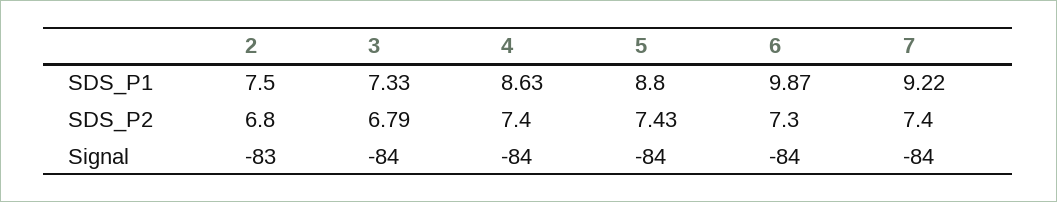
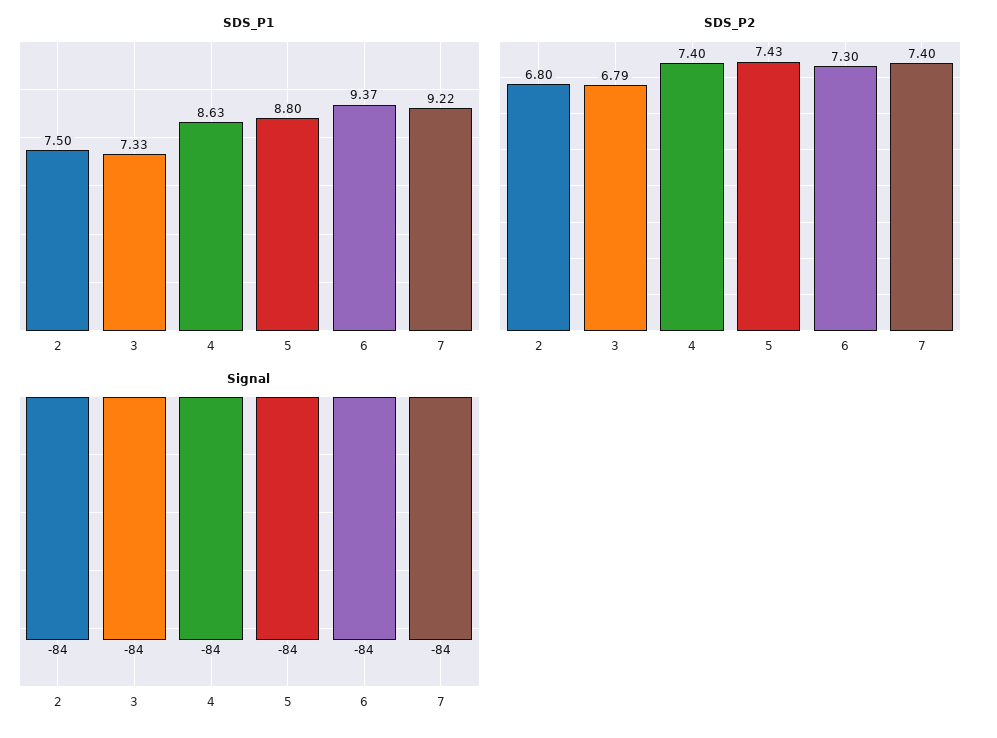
SDS_P1, 6: 9.87 -> 9.37
Signal, 2: -83 -> -84

